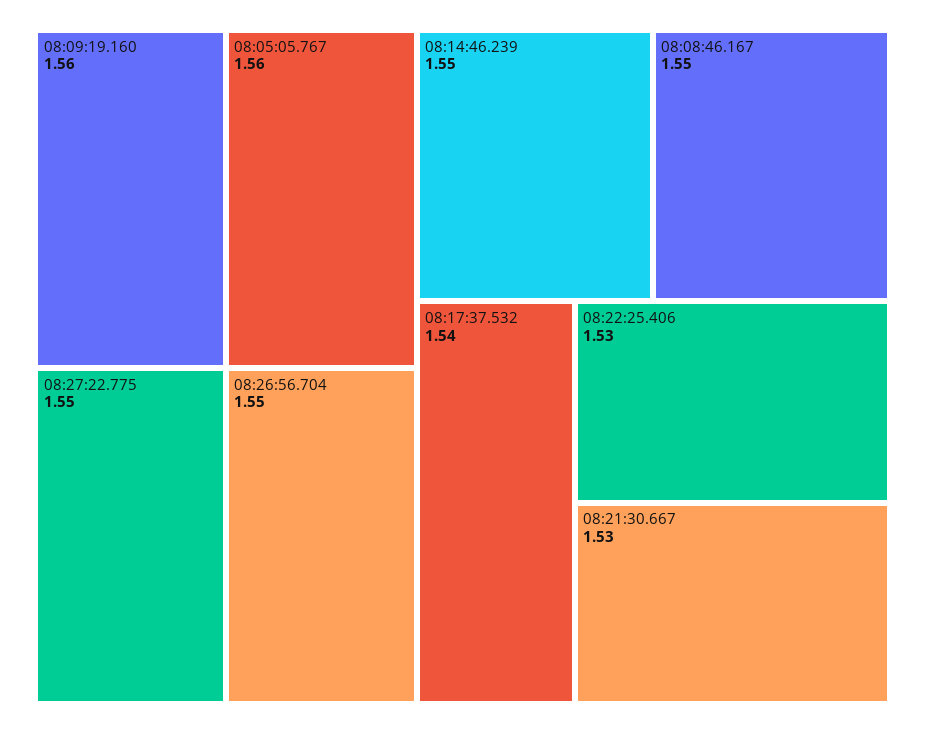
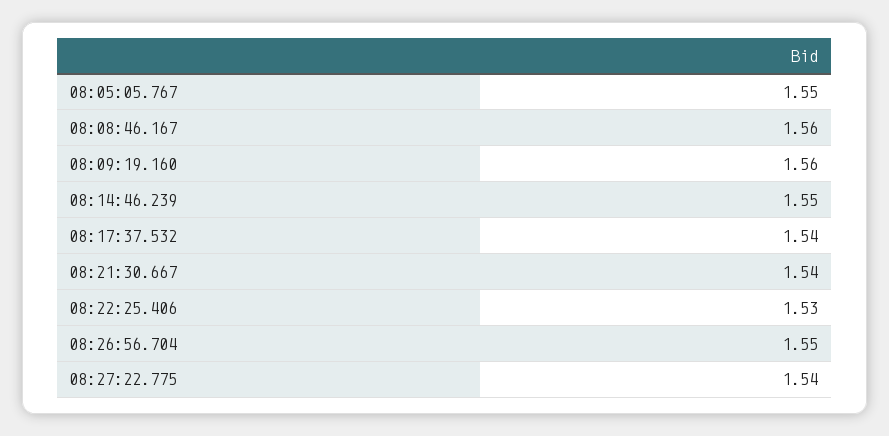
08:05:05.767: 1.56 -> 1.55
08:27:22.775: 1.55 -> 1.54
08:08:46.167: 1.55 -> 1.56
08:21:30.667: 1.53 -> 1.54

